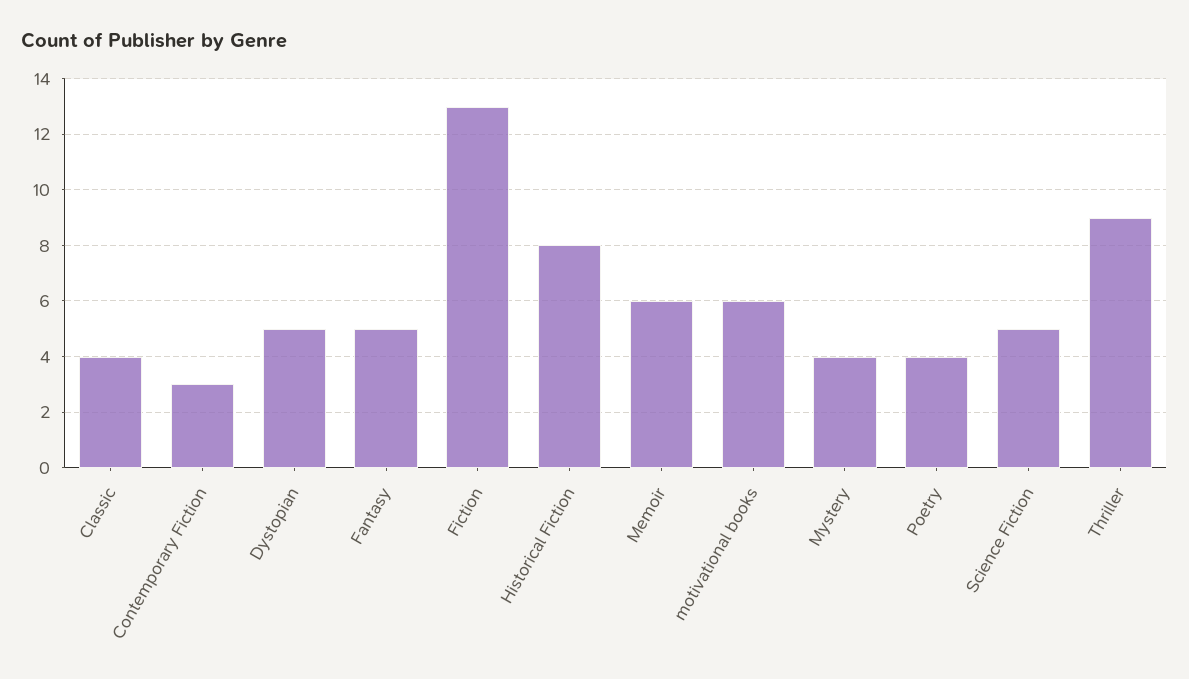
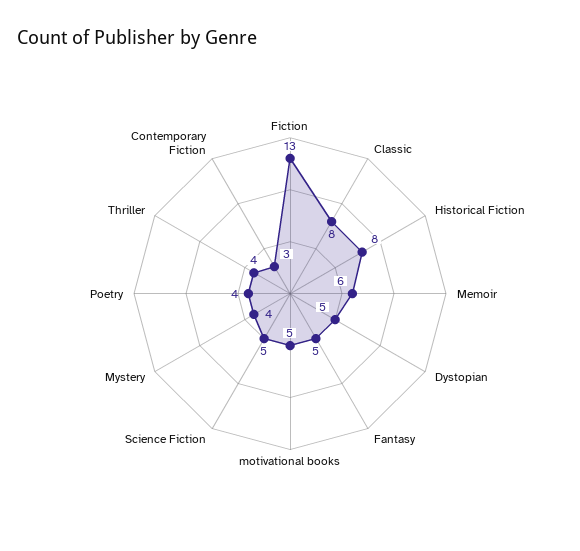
Classic: 4 -> 8
motivational books: 6 -> 5
Thriller: 9 -> 4

